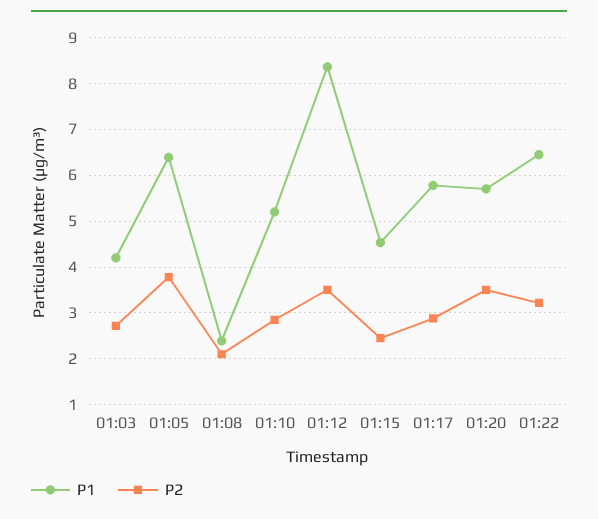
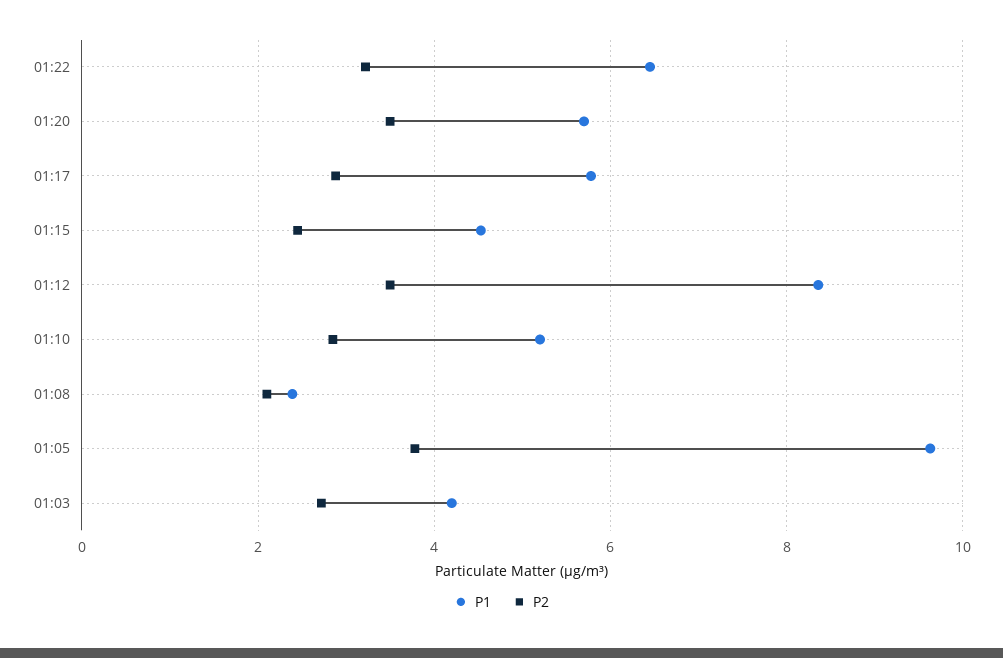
P1, 01:05: 6.4 -> 9.6

